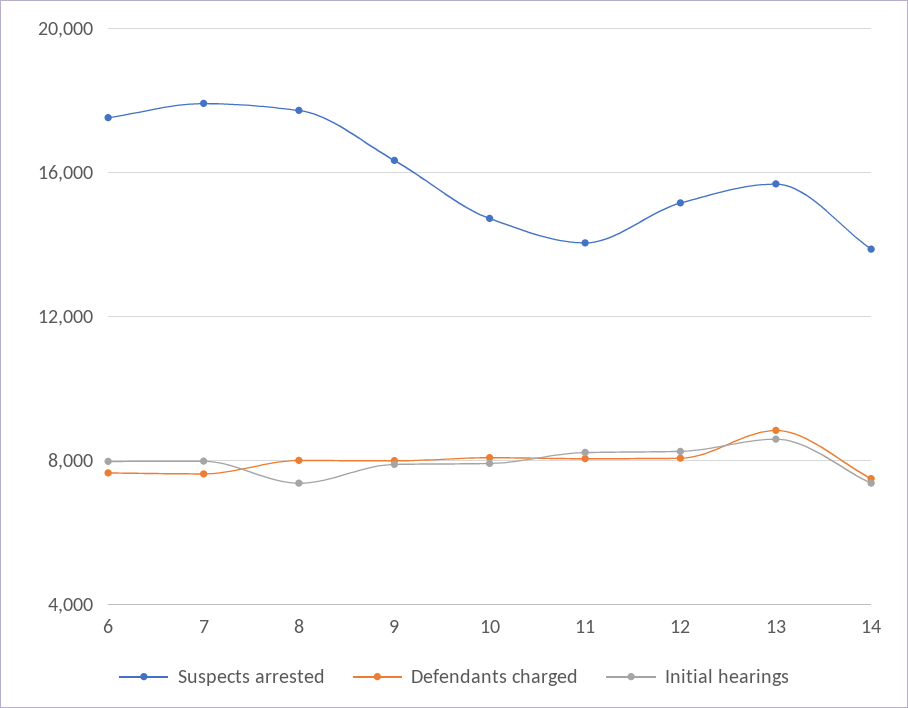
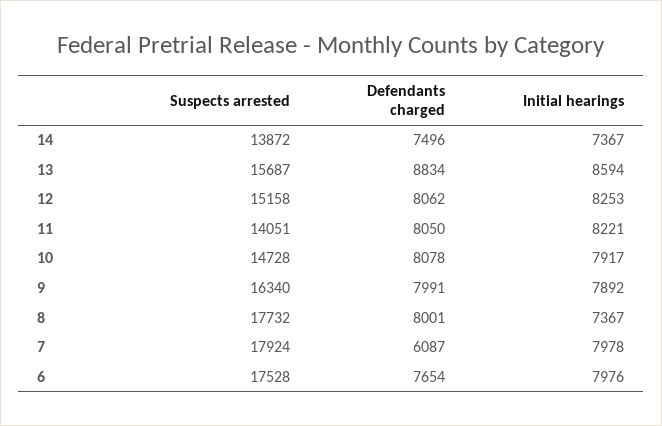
Defendants charged, 7: 7500 -> 6087

